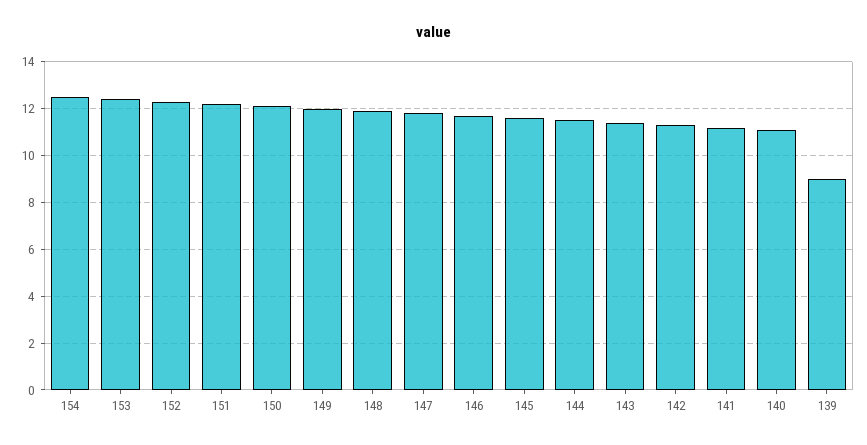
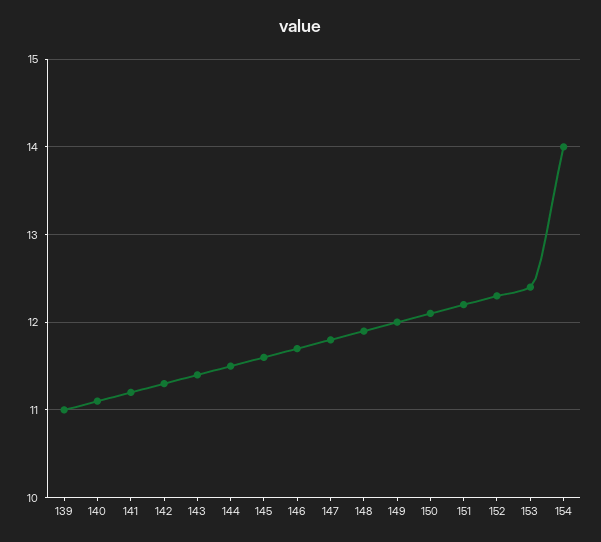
154: 12.5 -> 14
139: 9 -> 11

